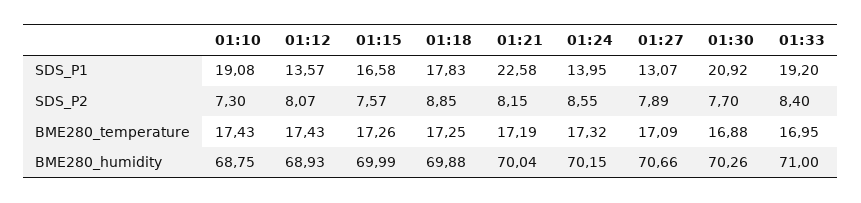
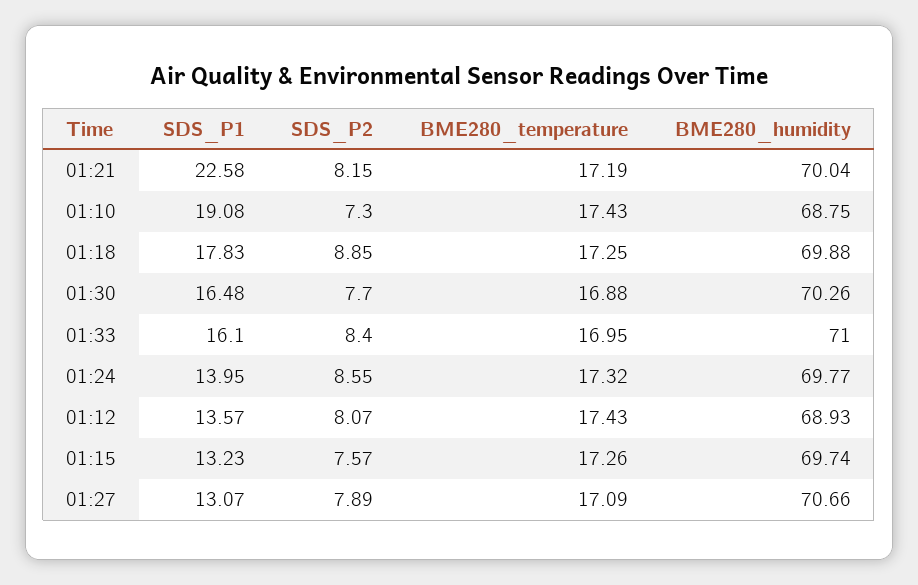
01:15, SDS_P1: 16.58 -> 13.23
01:30, SDS_P1: 20.92 -> 16.48
01:33, SDS_P1: 19.2 -> 16.1
01:15, BME280_humidity: 69.99 -> 69.74
01:24, BME280_humidity: 70.15 -> 69.77

